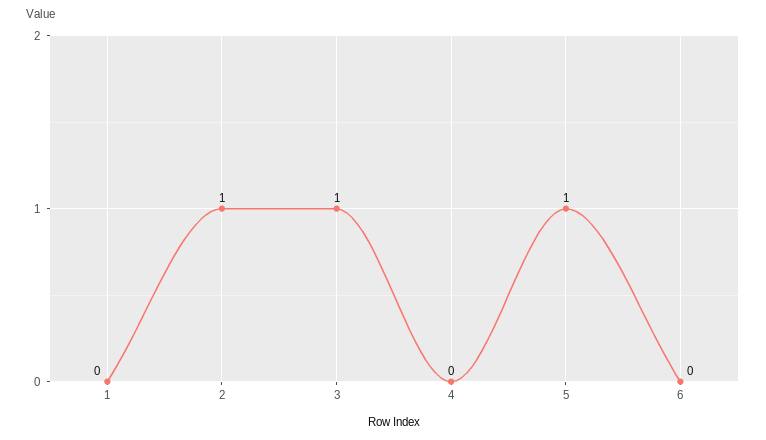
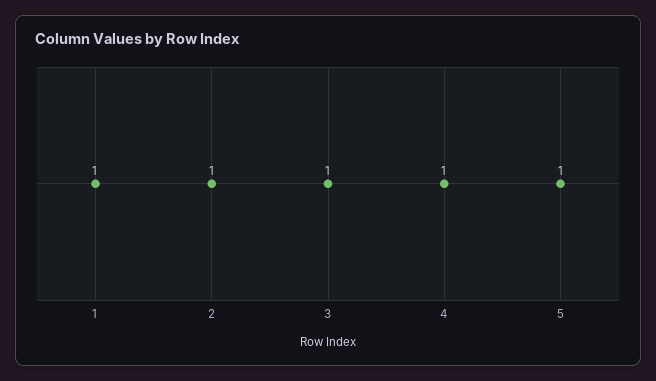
1: 0 -> 1
4: 0 -> 1
6: 0 -> none

